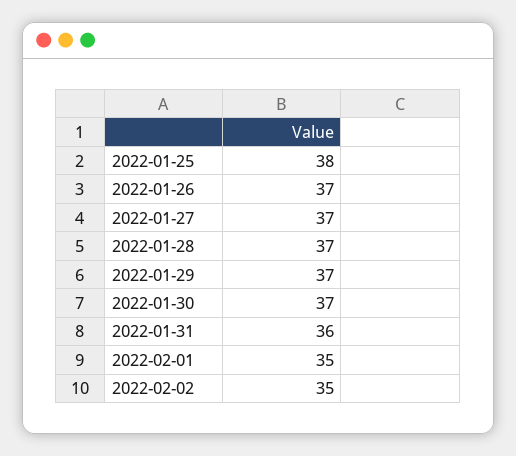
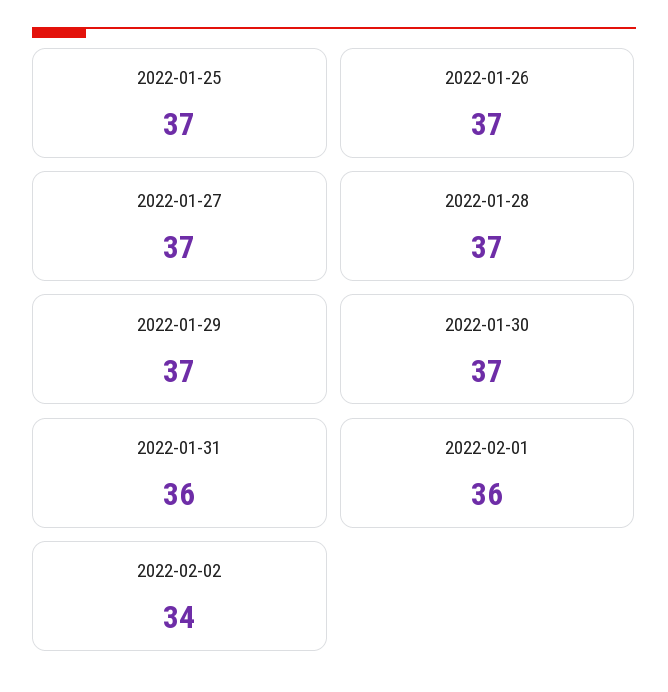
2022-01-25: 38 -> 37
2022-02-01: 35 -> 36
2022-02-02: 35 -> 34

